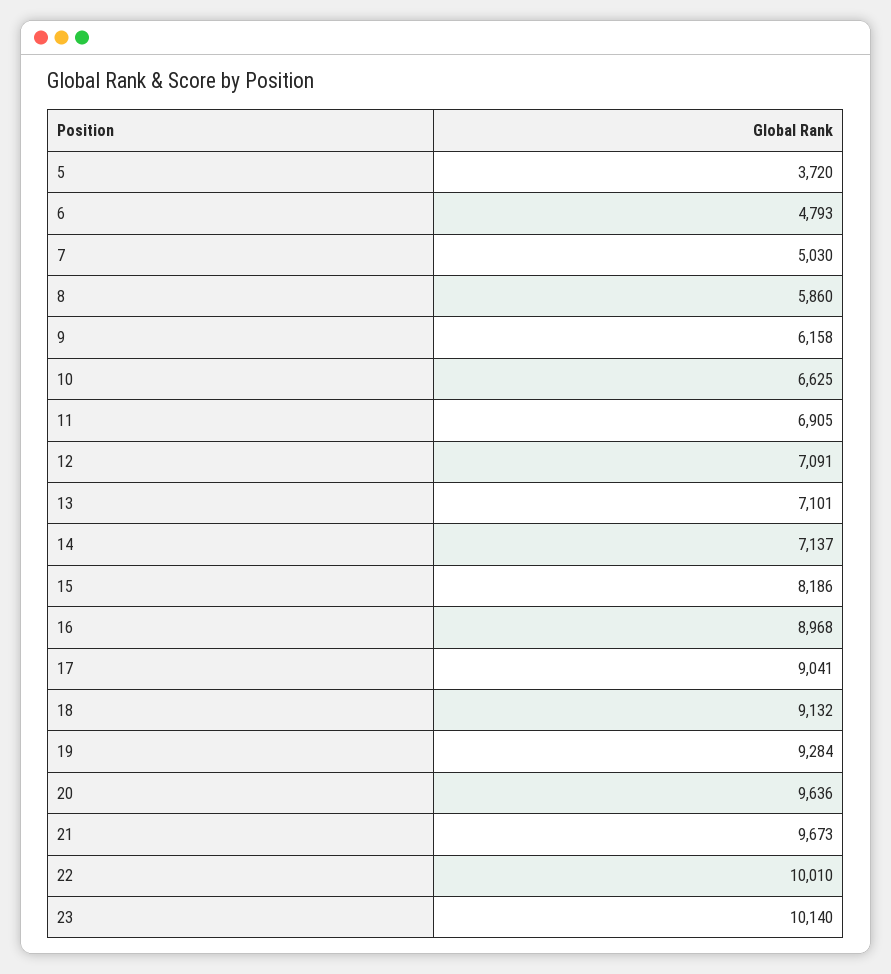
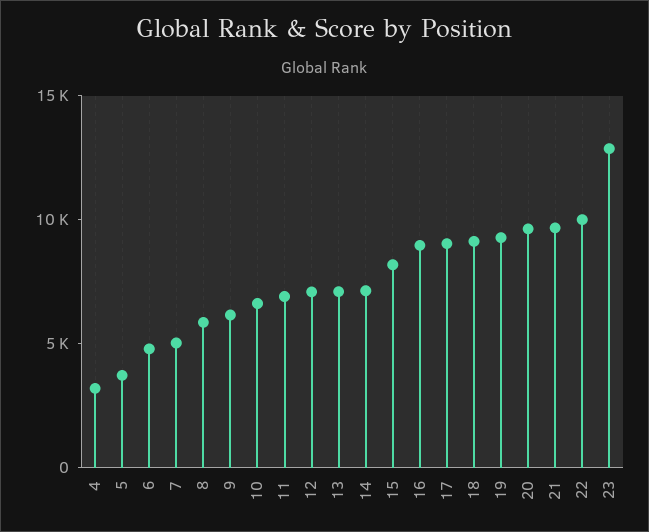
23: 10140 -> 13000
4: none -> 3000

